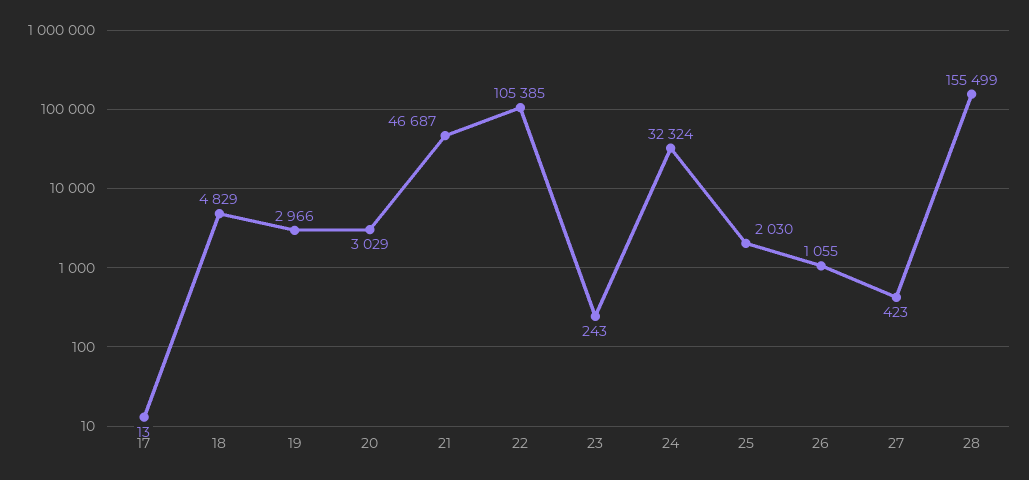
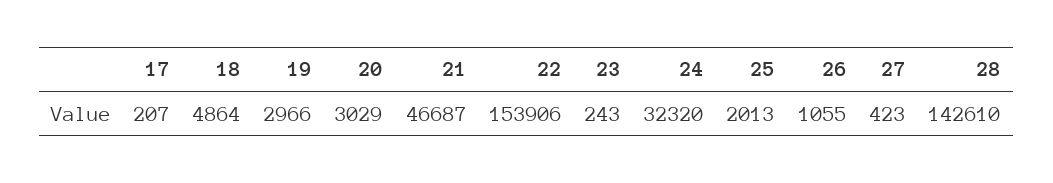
17: 13 -> 207
18: 4829 -> 4864
22: 105385 -> 153906
24: 32324 -> 32320
25: 2030 -> 2013
28: 155499 -> 142610

